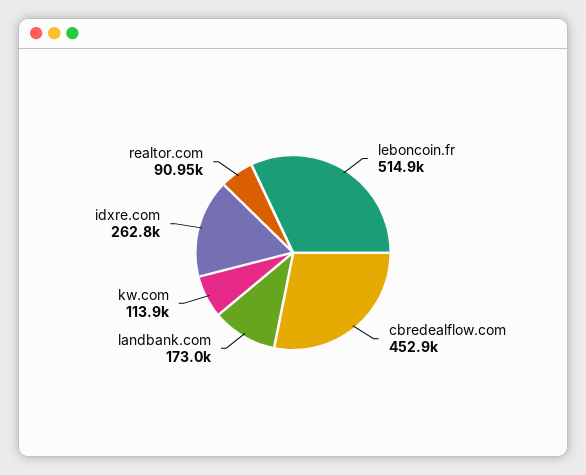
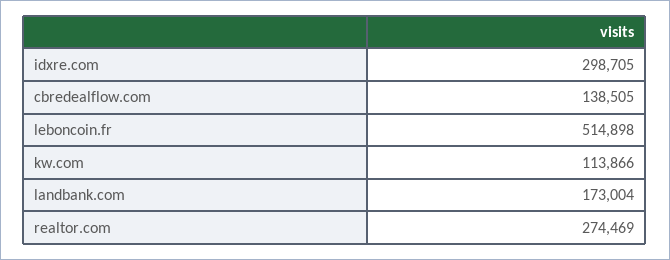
cbredealflow.com: 452900 -> 138505
idxre.com: 262800 -> 298705
realtor.com: 90950 -> 274469

